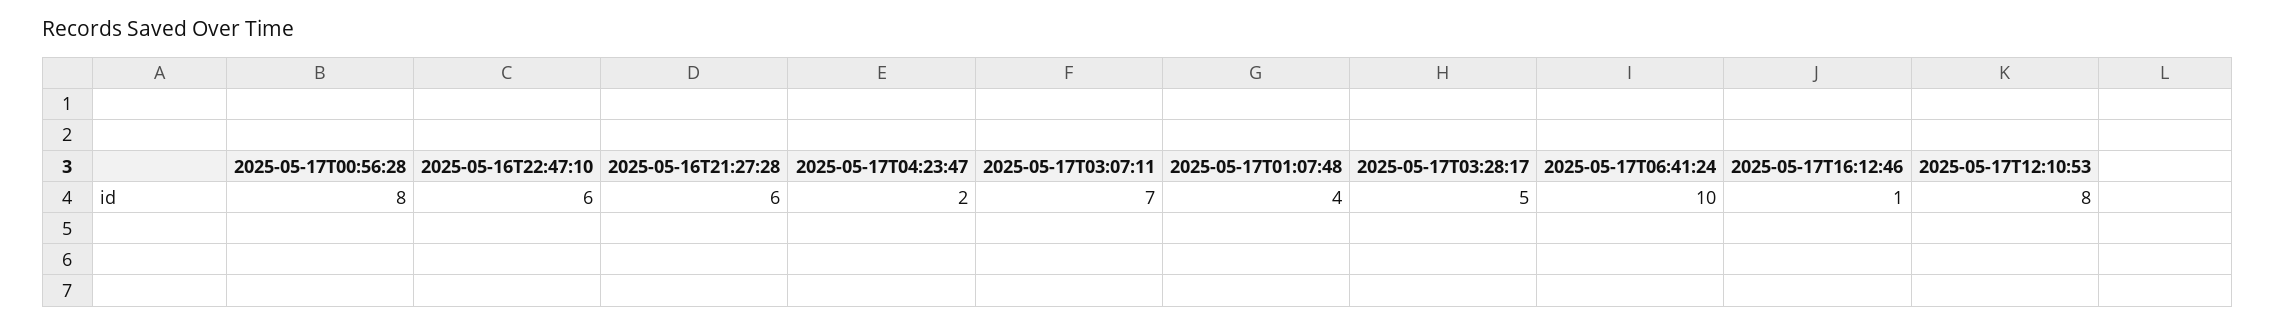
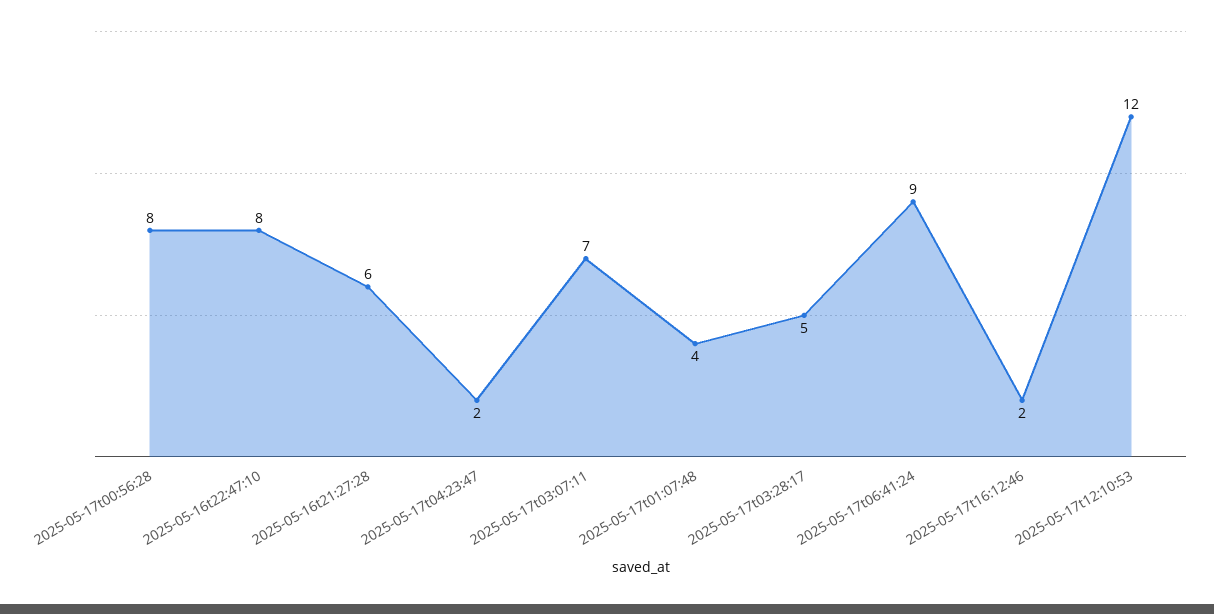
2025-05-16T22:47:10: 6 -> 8
2025-05-17T06:41:24: 10 -> 9
2025-05-17T16:12:46: 1 -> 2
2025-05-17T12:10:53: 8 -> 12

